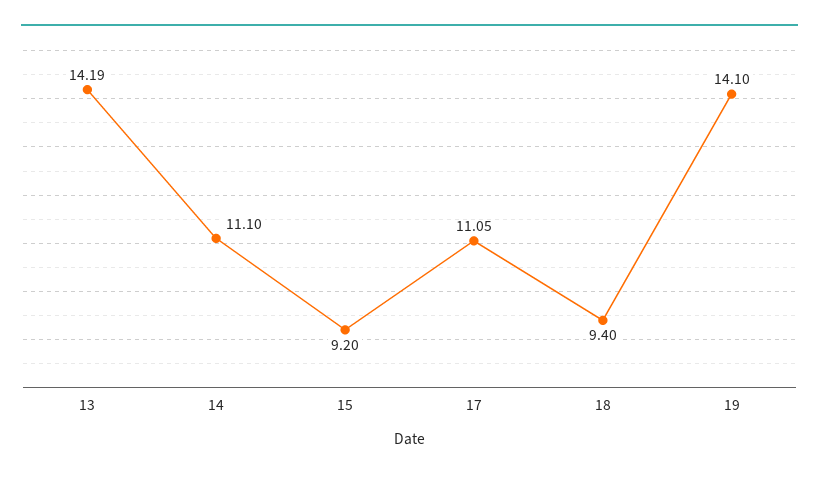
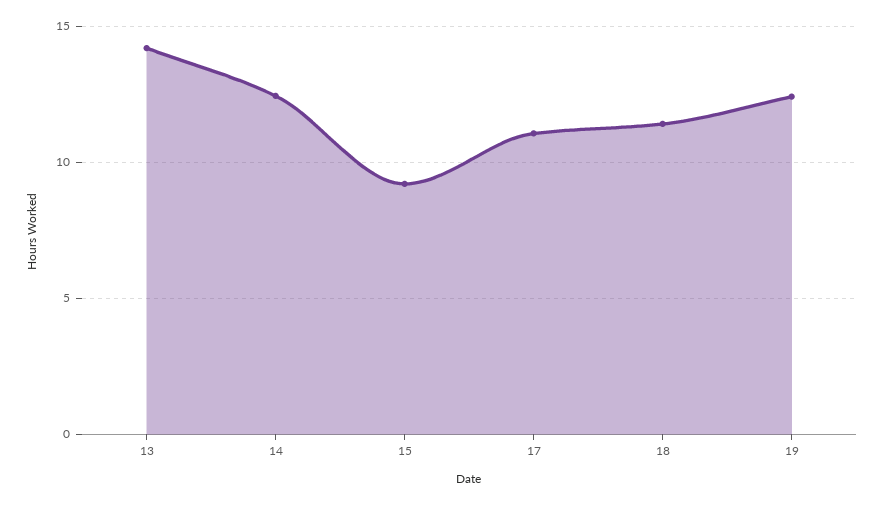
14: 11.1 -> 12.5
18: 9.4 -> 11.5
19: 14.1 -> 12.5

